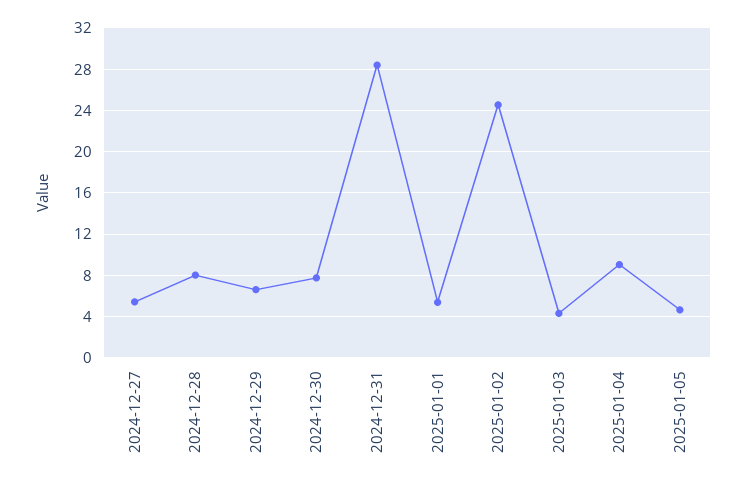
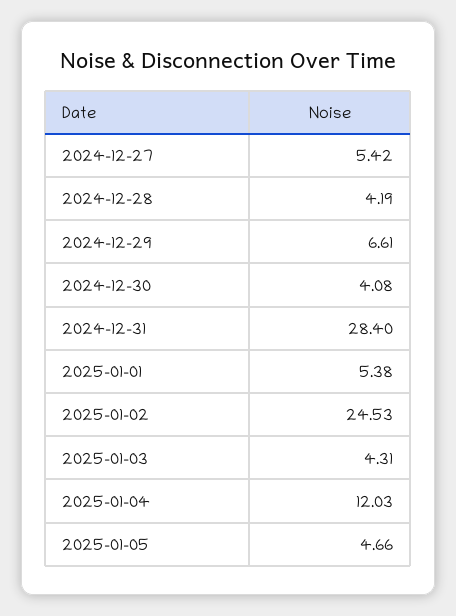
2024-12-28: 8 -> 4.19
2024-12-30: 8 -> 4.08
2025-01-04: 9 -> 12.03

